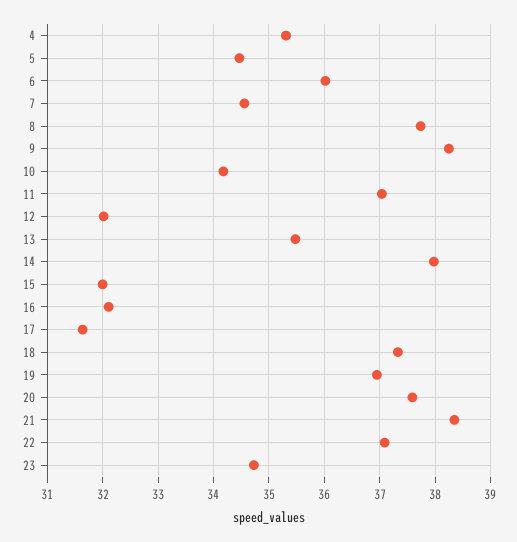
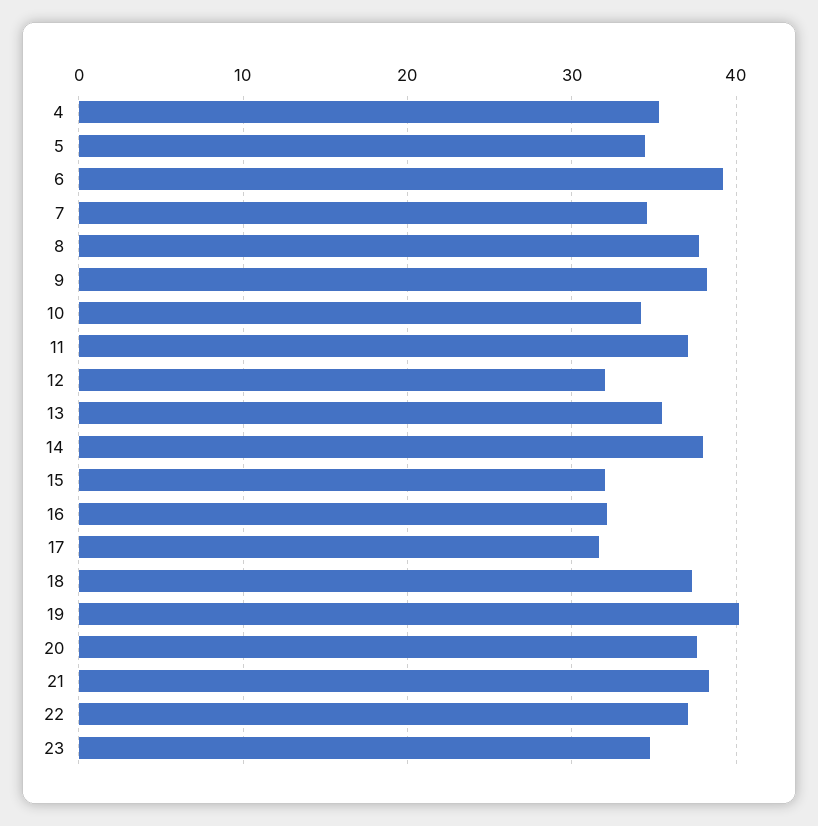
6: 36 -> 39
19: 37 -> 40

